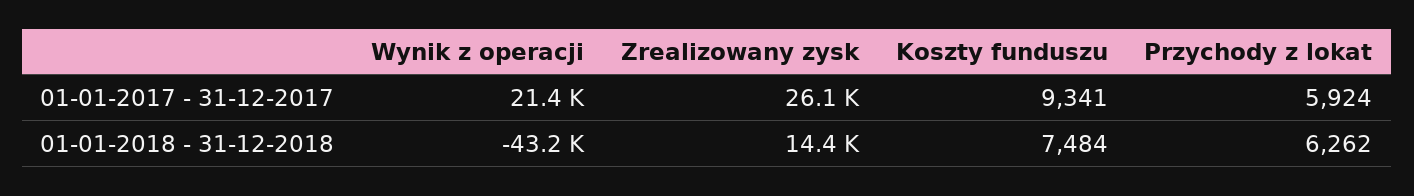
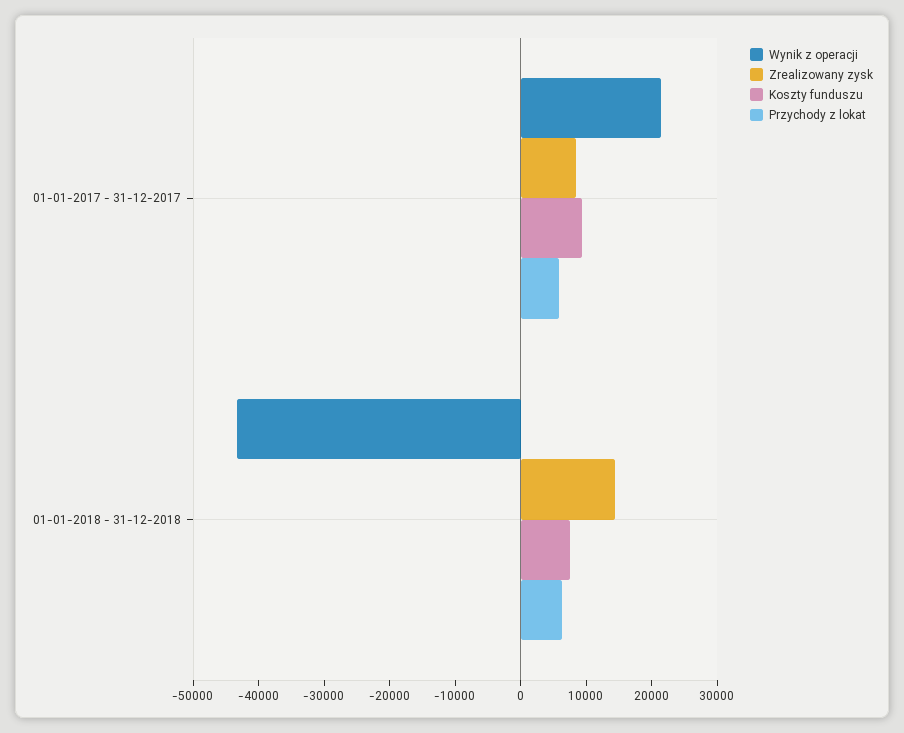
Zrealizowany zysk, 01-01-2017 - 31-12-2017: 26100 -> 8000

